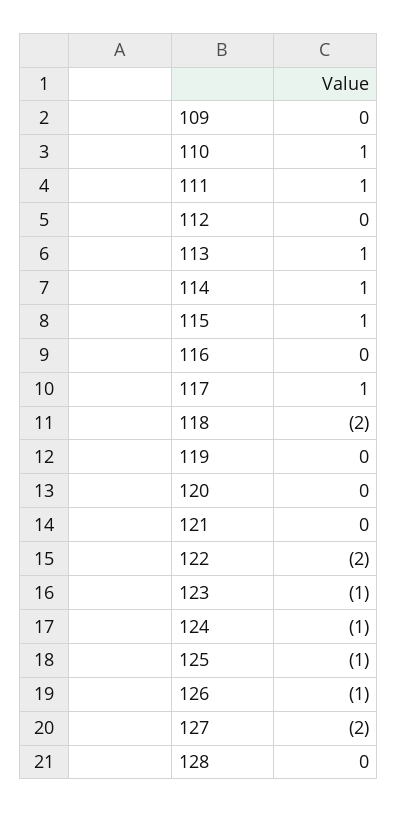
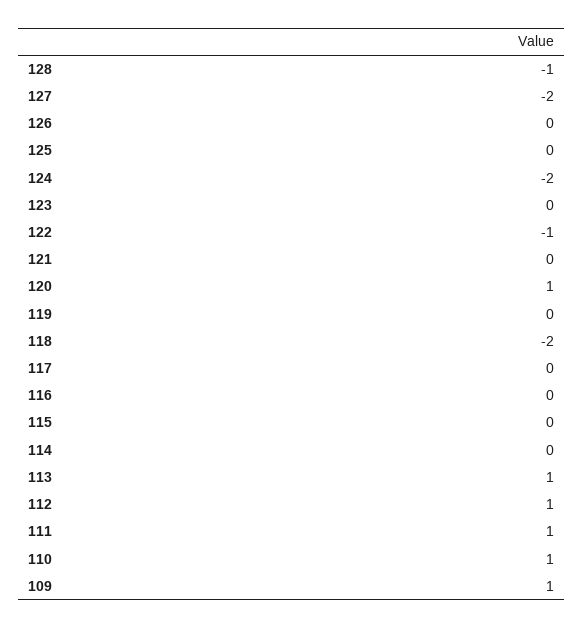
109: 0 -> 1
112: 0 -> 1
114: 1 -> 0
115: 1 -> 0
117: 1 -> 0
120: 0 -> 1
122: -2 -> -1
123: -1 -> 0
124: -1 -> -2
125: -1 -> 0
126: -1 -> 0
128: 0 -> -1

